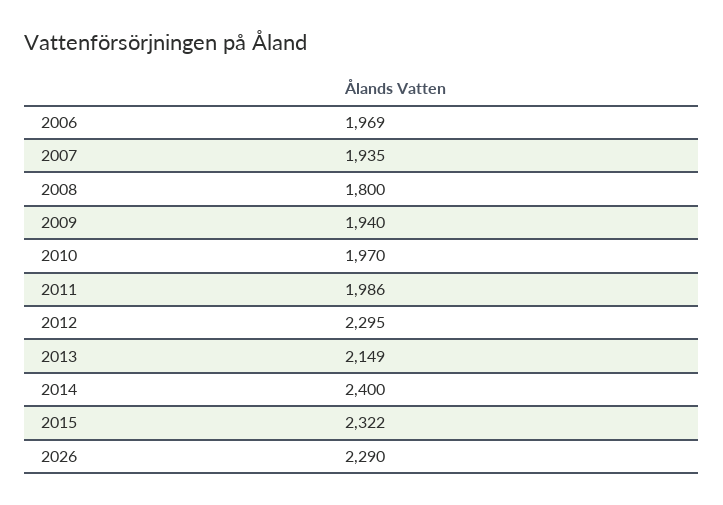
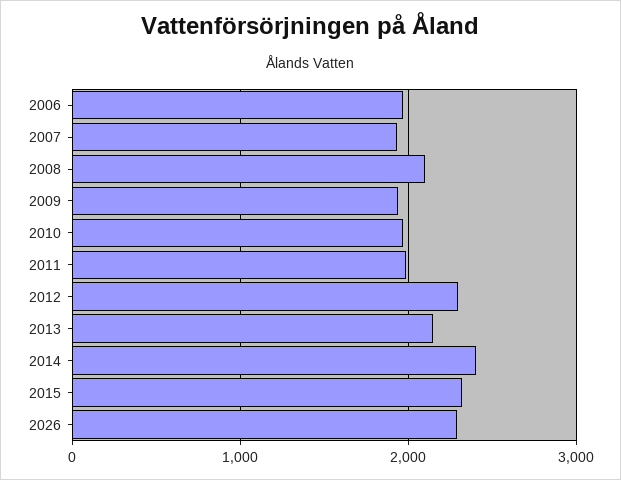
2008: 1800 -> 2100

